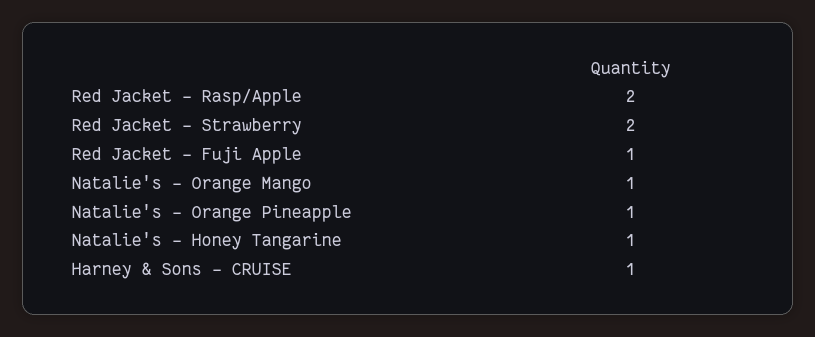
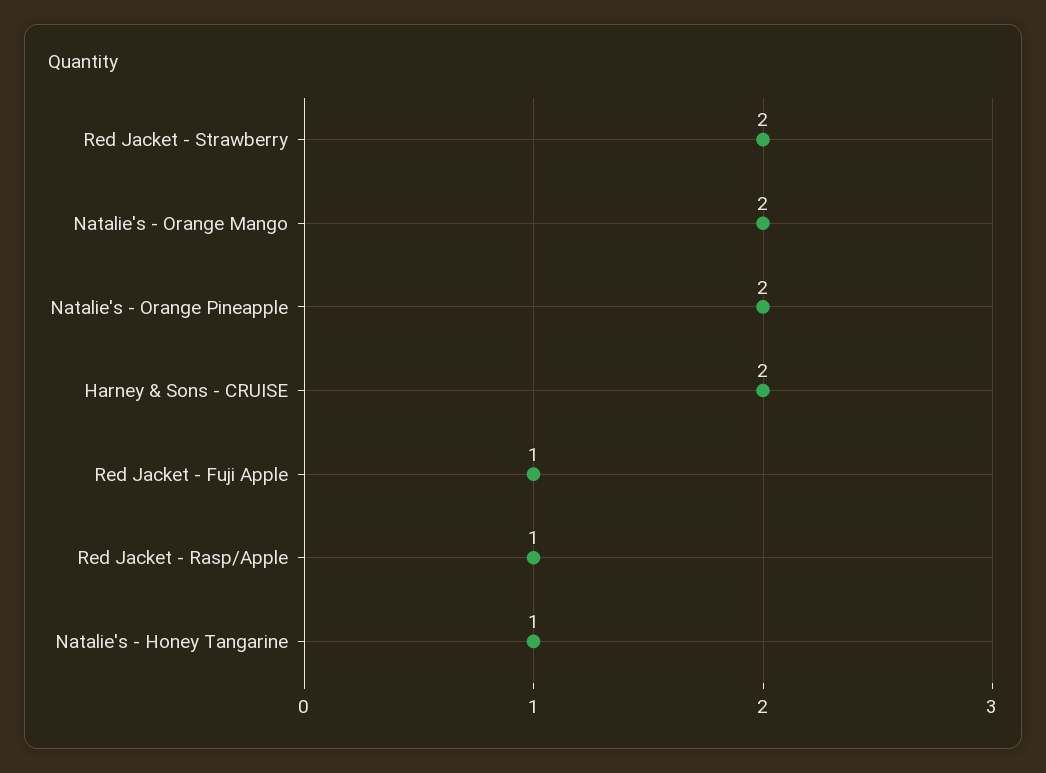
Red Jacket - Rasp/Apple: 2 -> 1
Natalie's - Orange Mango: 1 -> 2
Natalie's - Orange Pineapple: 1 -> 2
Harney & Sons - CRUISE: 1 -> 2

